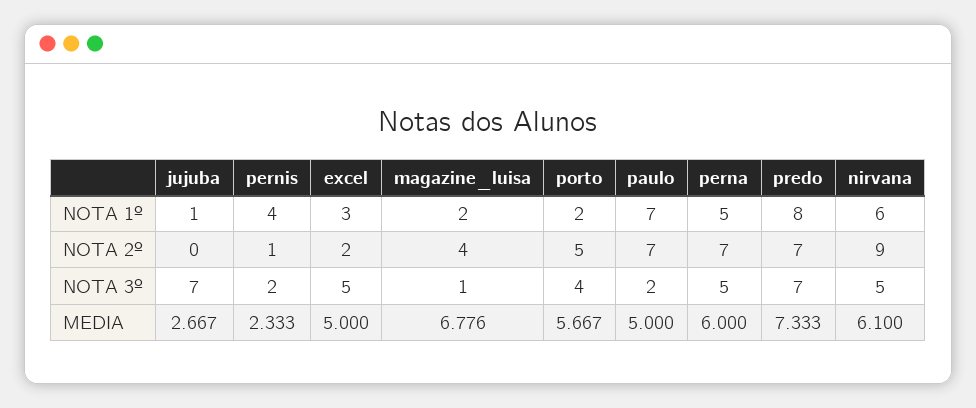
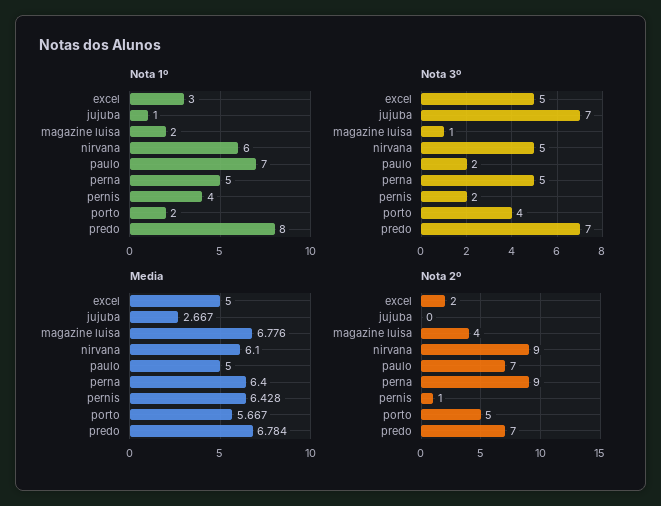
NOTA 2º, perna: 7 -> 9
MEDIA, pernis: 2.333 -> 6.428
MEDIA, perna: 6 -> 6.4
MEDIA, predo: 7.333 -> 6.784

